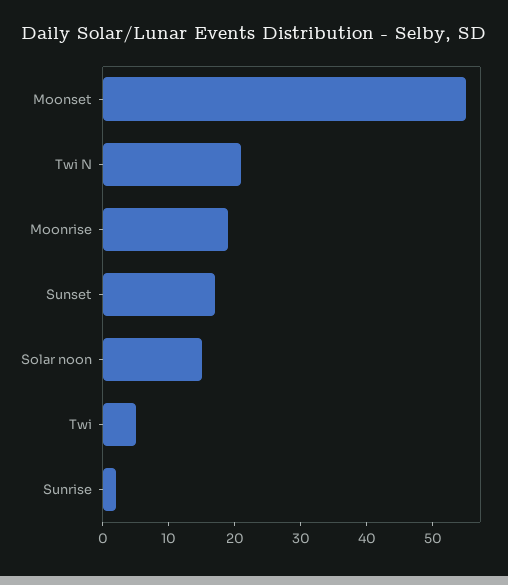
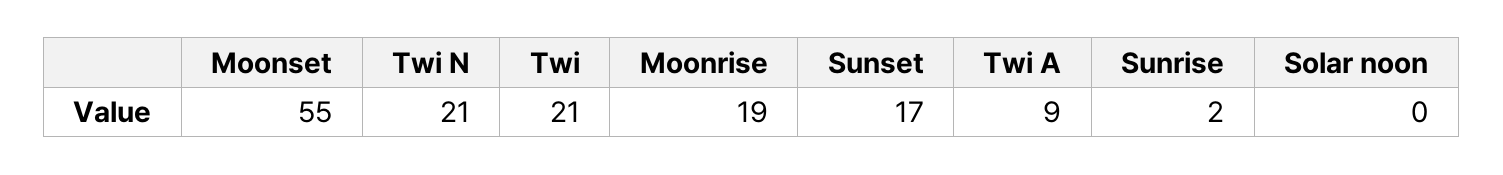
Solar noon: 15 -> 0
Twi: 5 -> 21
Twi A: none -> 9

